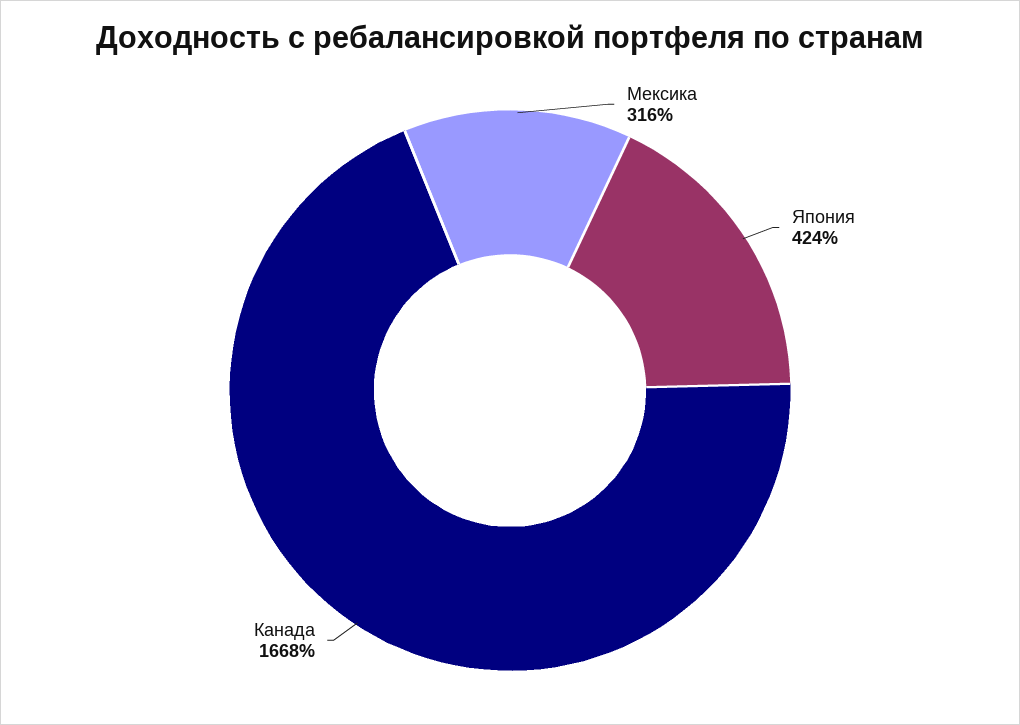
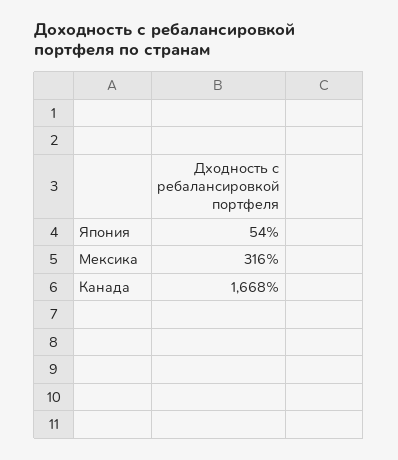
Япония: 424 -> 54

